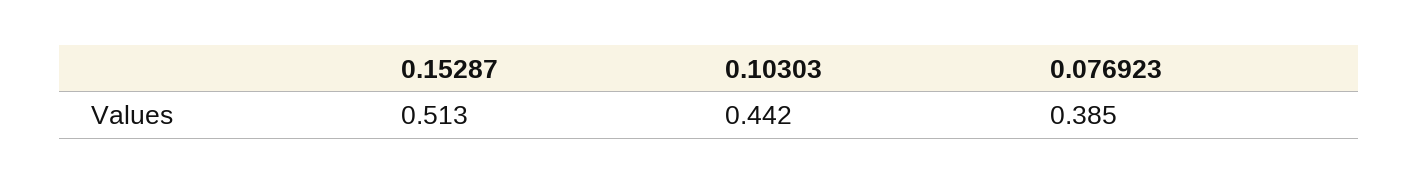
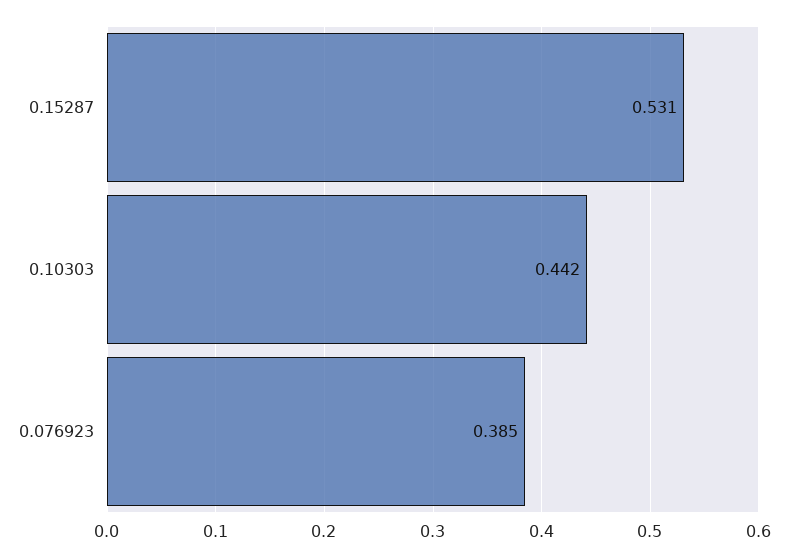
0.15287: 0.513 -> 0.531

